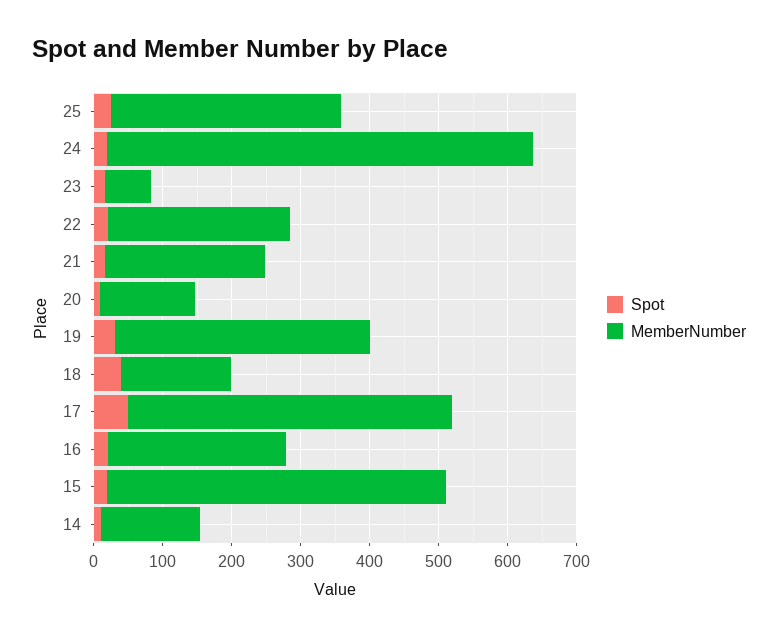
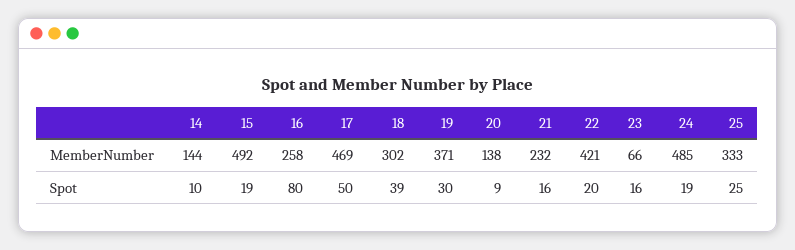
MemberNumber, 24: 620 -> 485
MemberNumber, 22: 260 -> 421
MemberNumber, 18: 160 -> 302
Spot, 16: 20 -> 80

